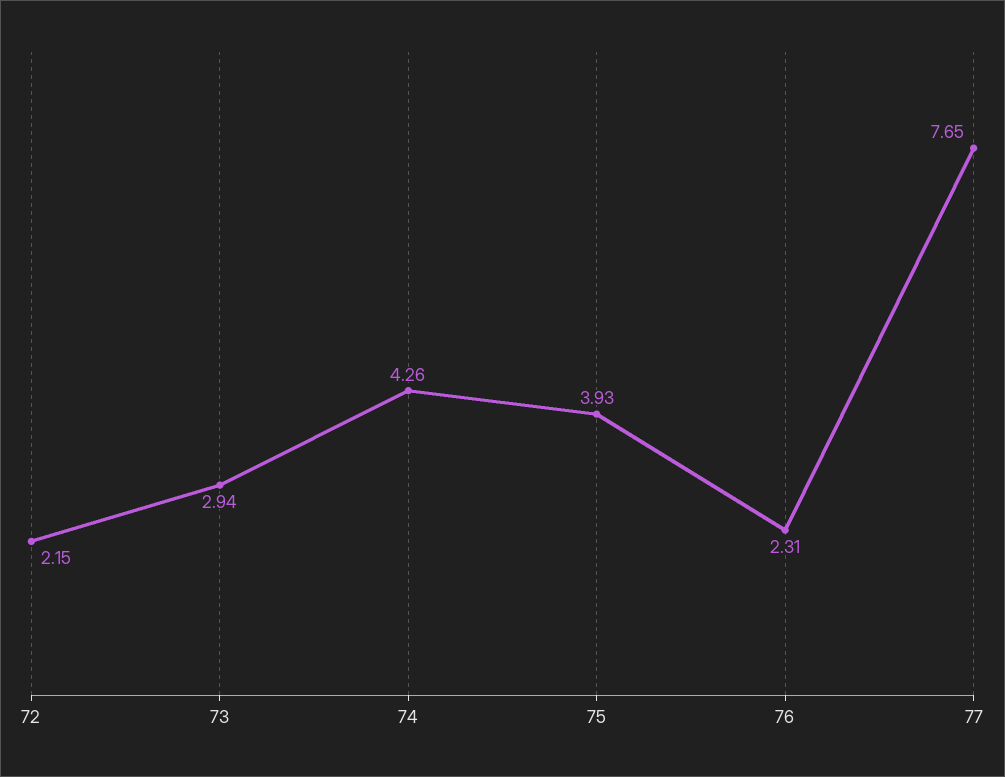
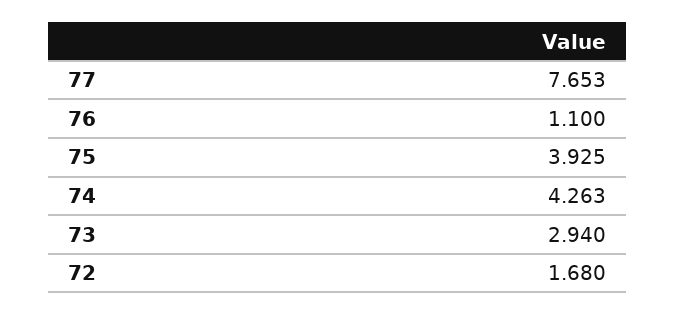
72: 2.15 -> 1.68
76: 2.31 -> 1.1

